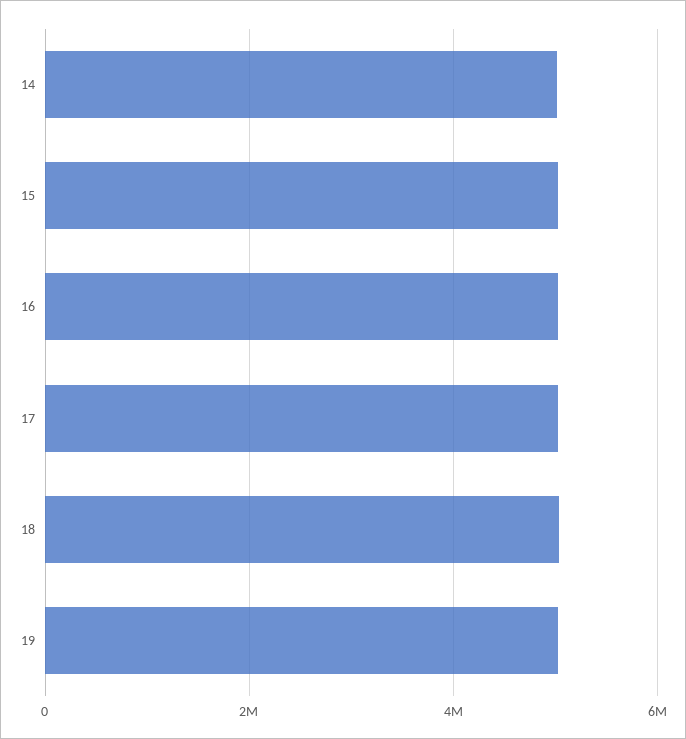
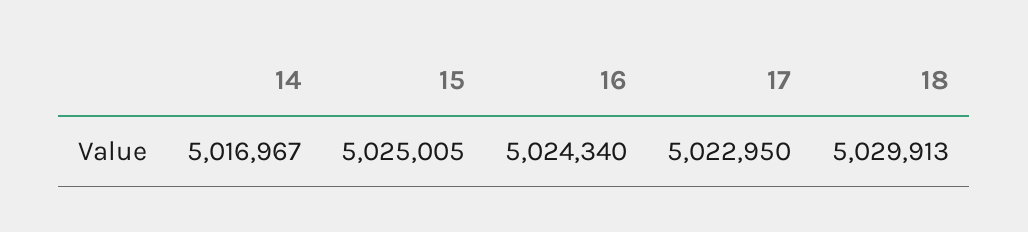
19: 5000000 -> none

